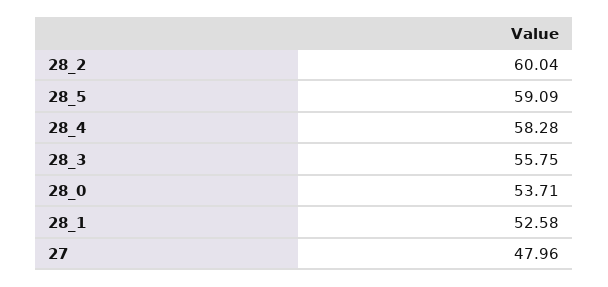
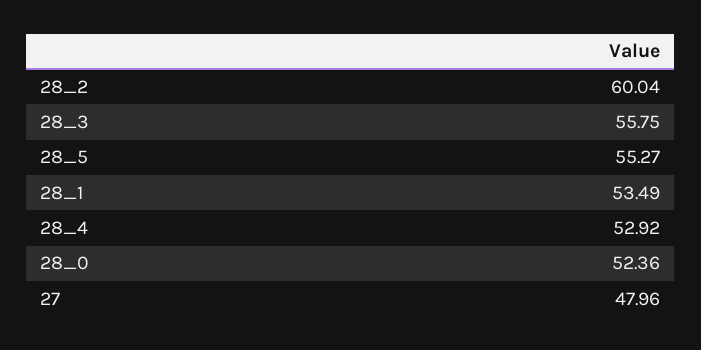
28_5: 59.09 -> 55.27
28_4: 58.28 -> 52.92
28_0: 53.71 -> 52.36
28_1: 52.58 -> 53.49

